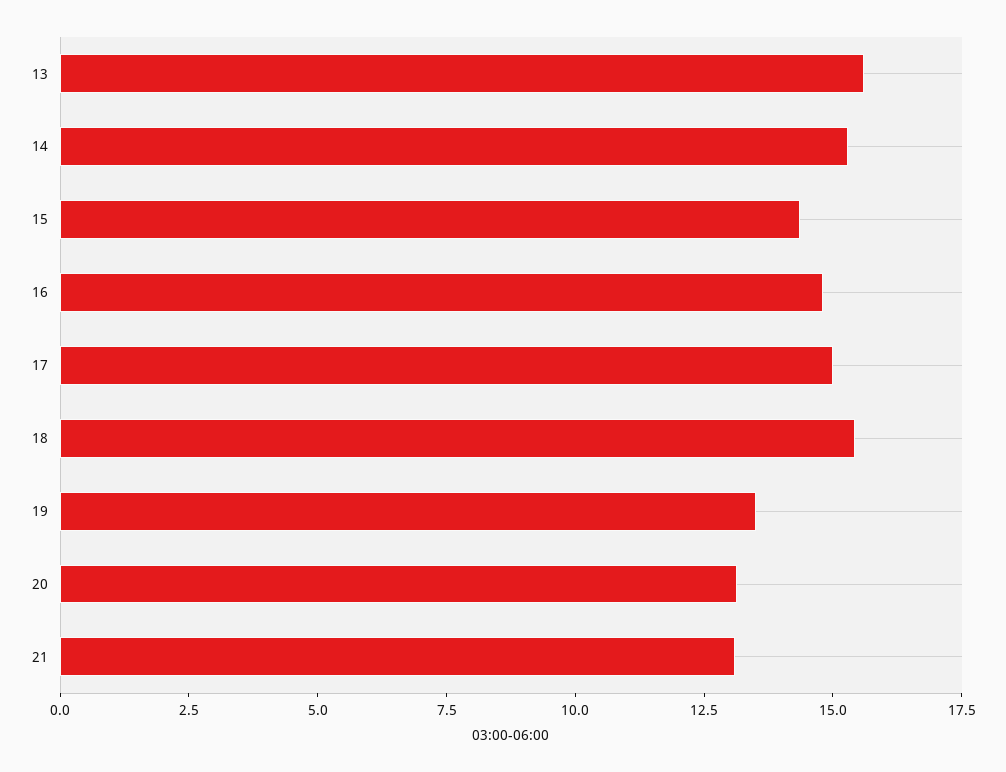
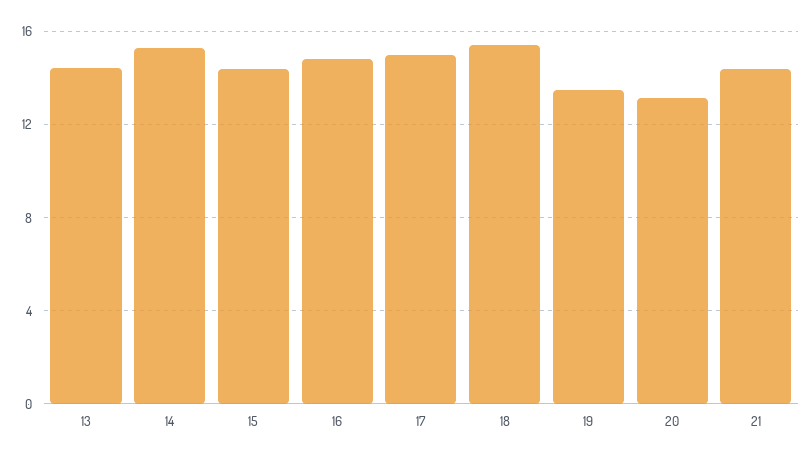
13: 15.5 -> 14.5
21: 13 -> 14.5

